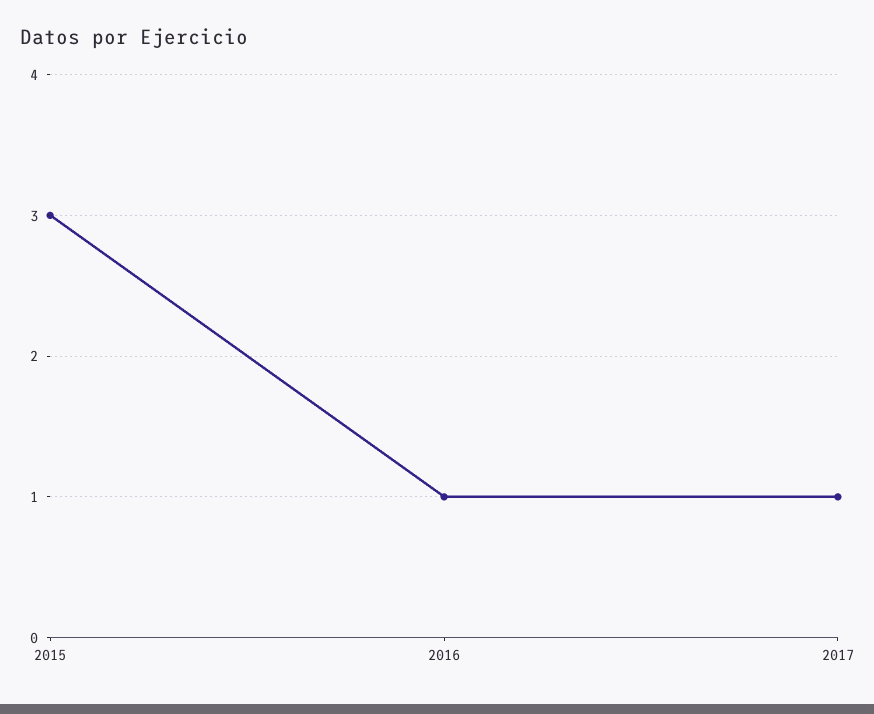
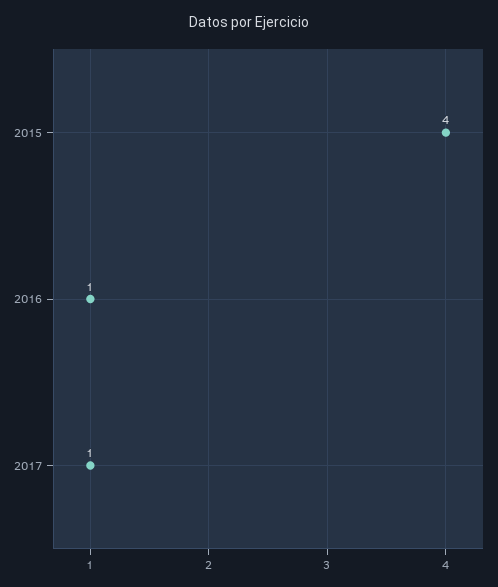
2015: 3 -> 4

